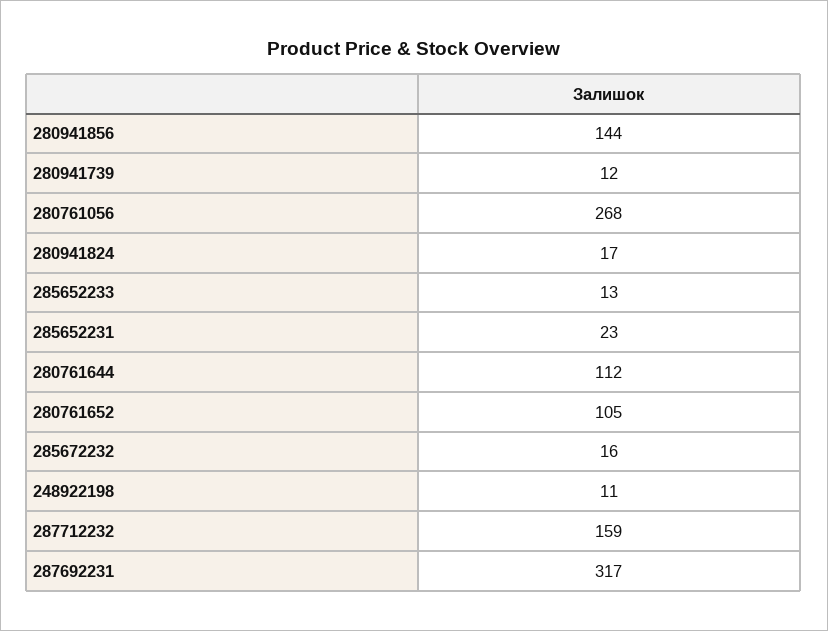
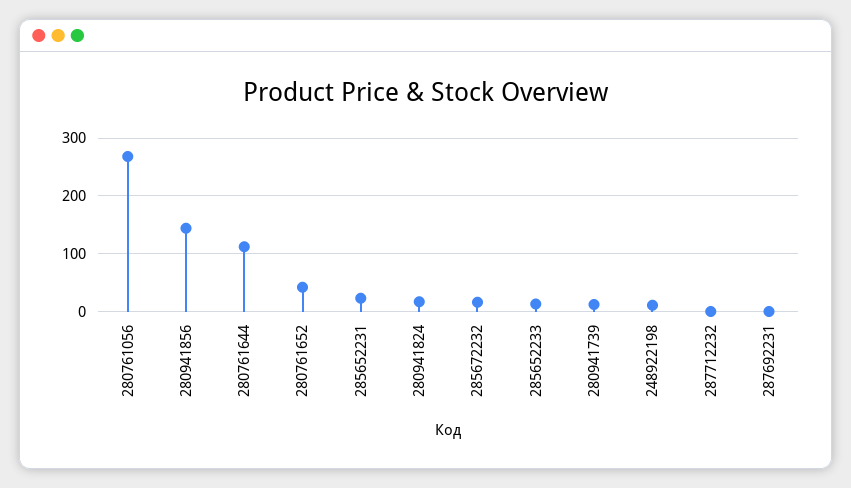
280761652: 105 -> 40
287712232: 159 -> 0
287692231: 317 -> 0

